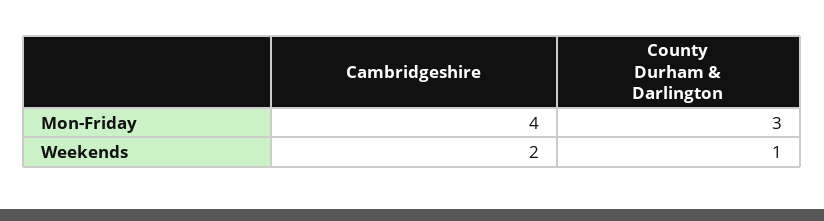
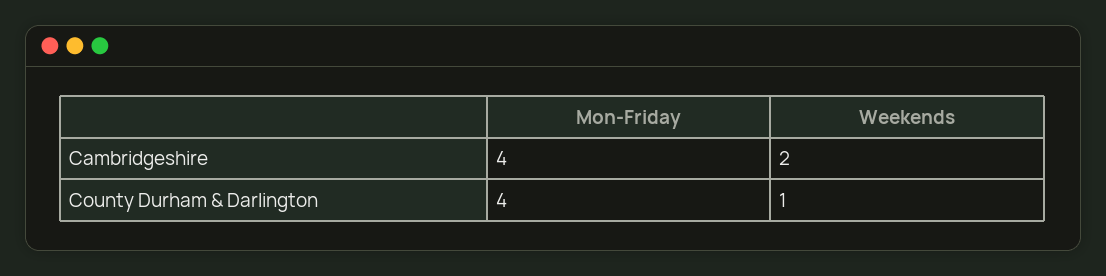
County Durham & Darlington, Mon-Friday: 3 -> 4

